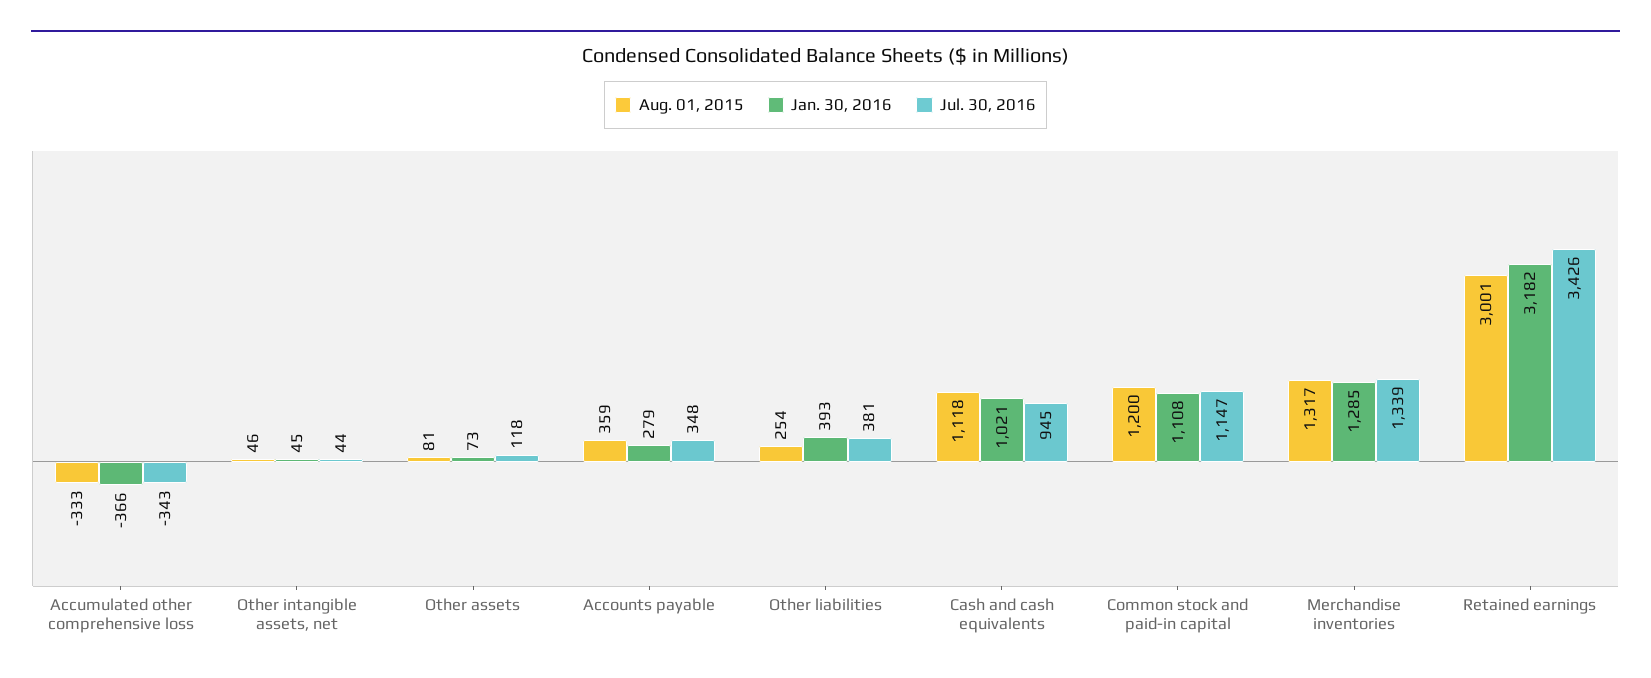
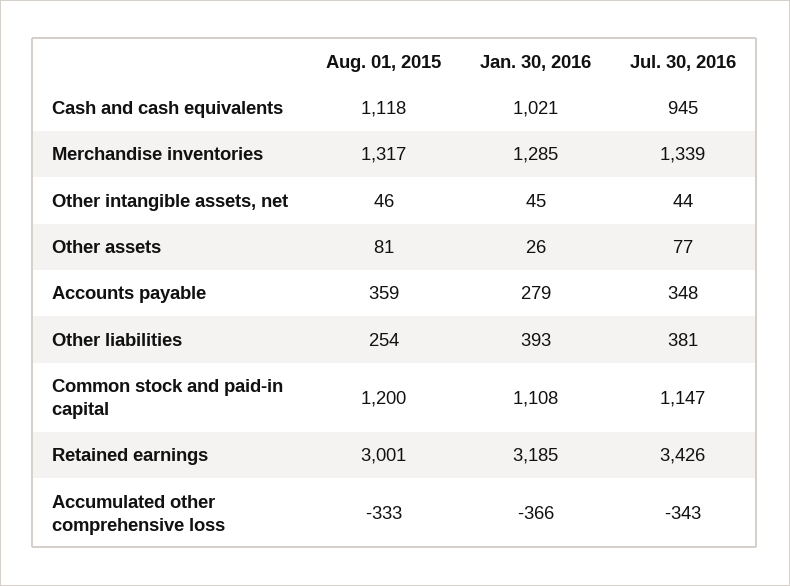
Jan. 30, 2016, Other assets: 73 -> 26
Jul. 30, 2016, Other assets: 118 -> 77
Jan. 30, 2016, Retained earnings: 3182 -> 3185

